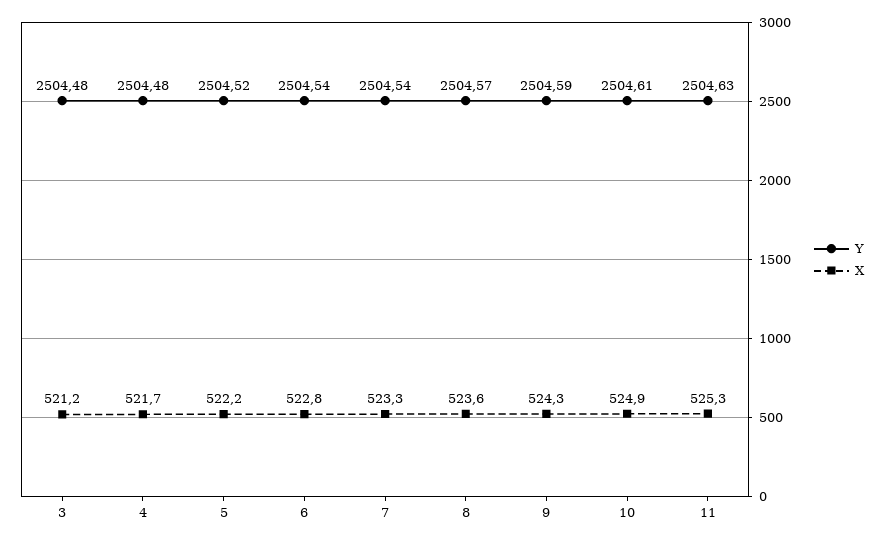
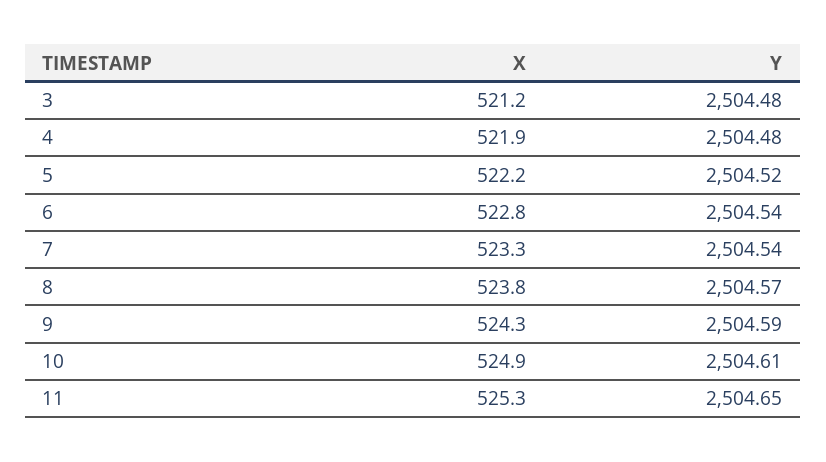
X, 4: 521.7 -> 521.9
X, 8: 523.6 -> 523.8
Y, 11: 2504.63 -> 2504.65

